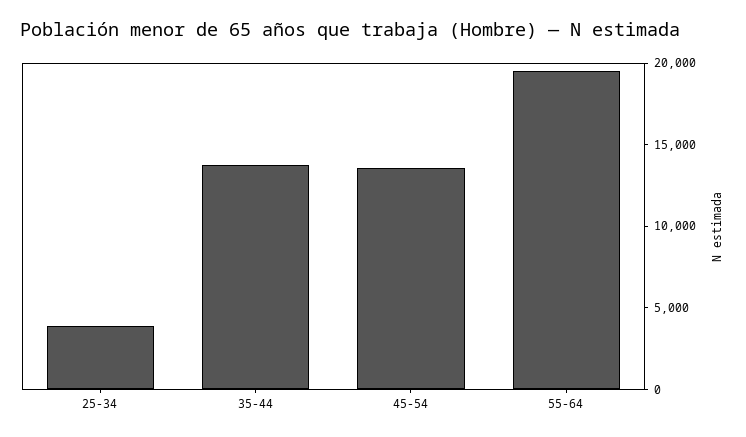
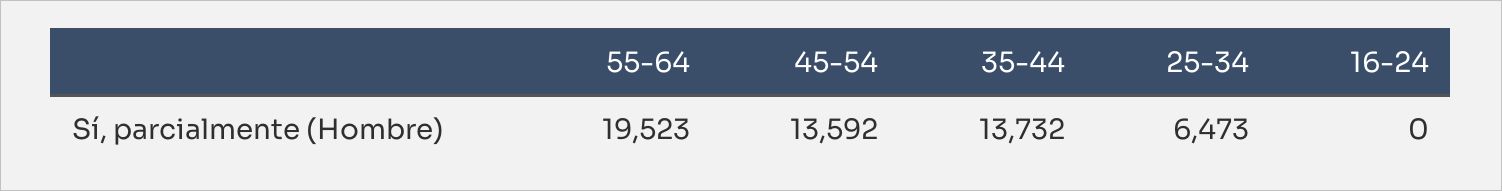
25-34: 4000 -> 6473
16-24: none -> 0

